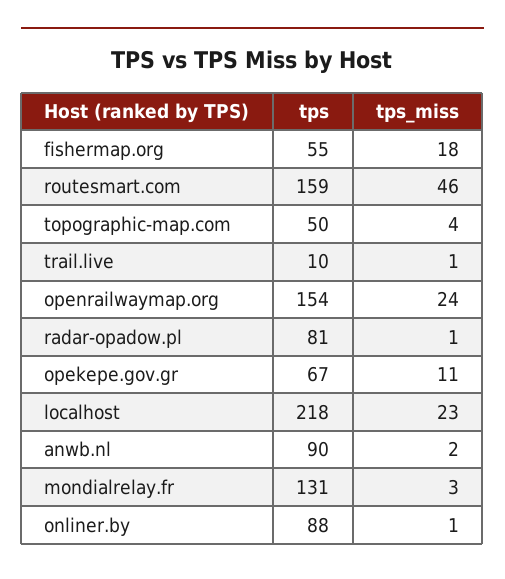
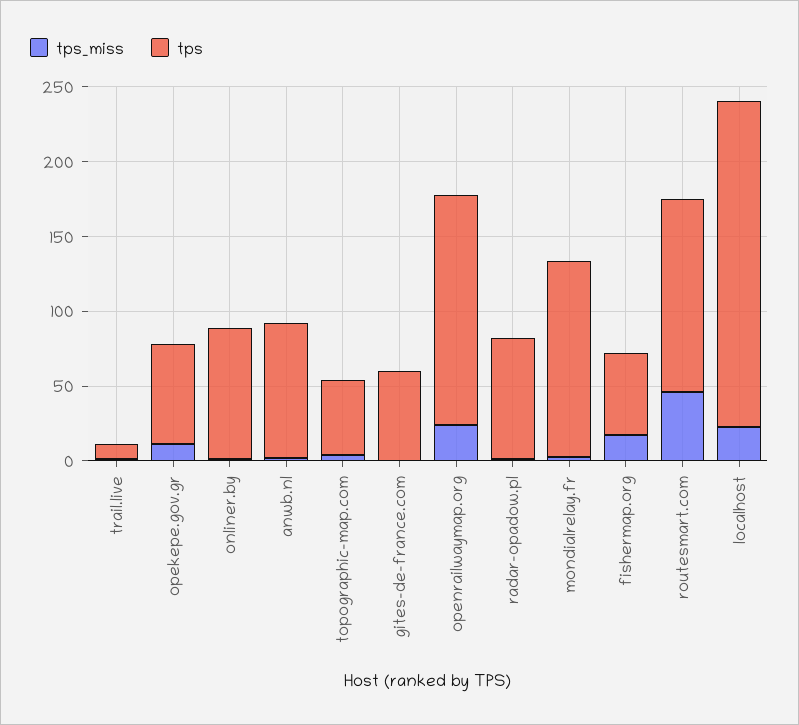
tps, routesmart.com: 159 -> 130
tps_miss, gites-de-france.com: none -> 0
tps, gites-de-france.com: none -> 60

